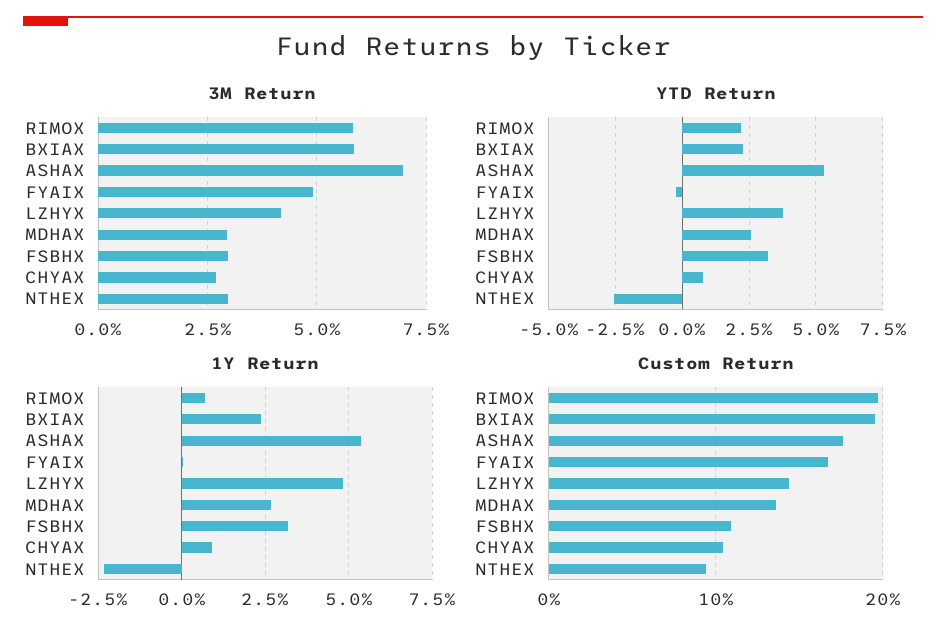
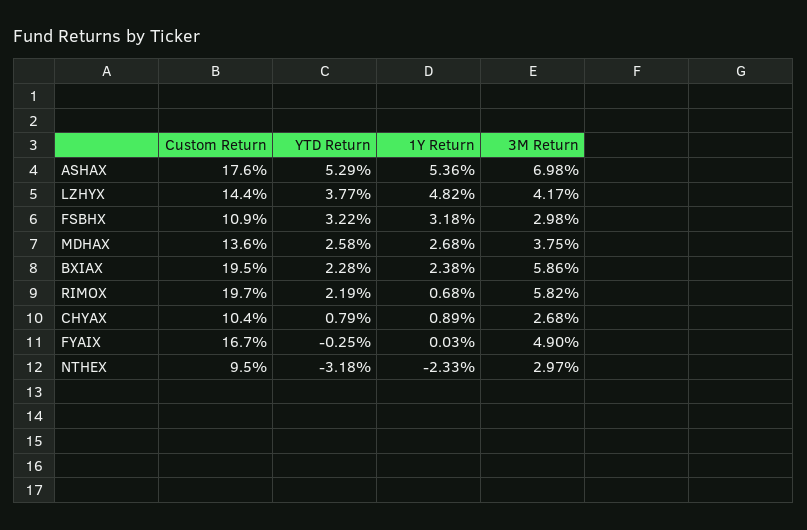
3M Return, MDHAX: 3 -> 3.75
YTD Return, NTHEX: -2.5 -> -3.18

